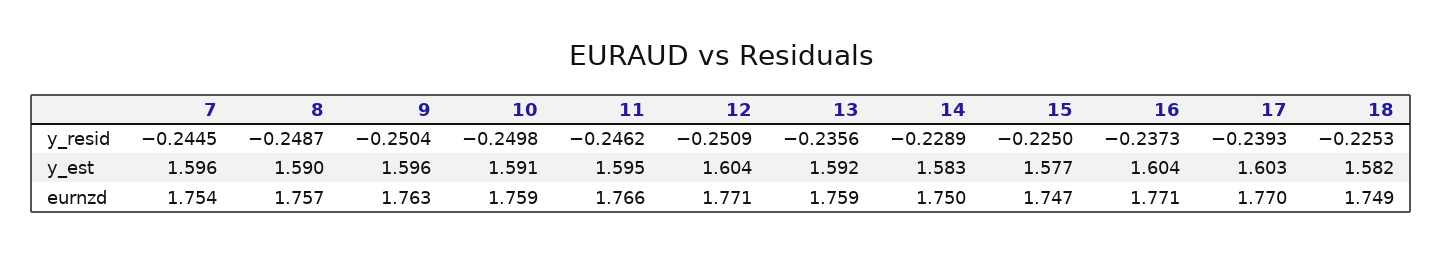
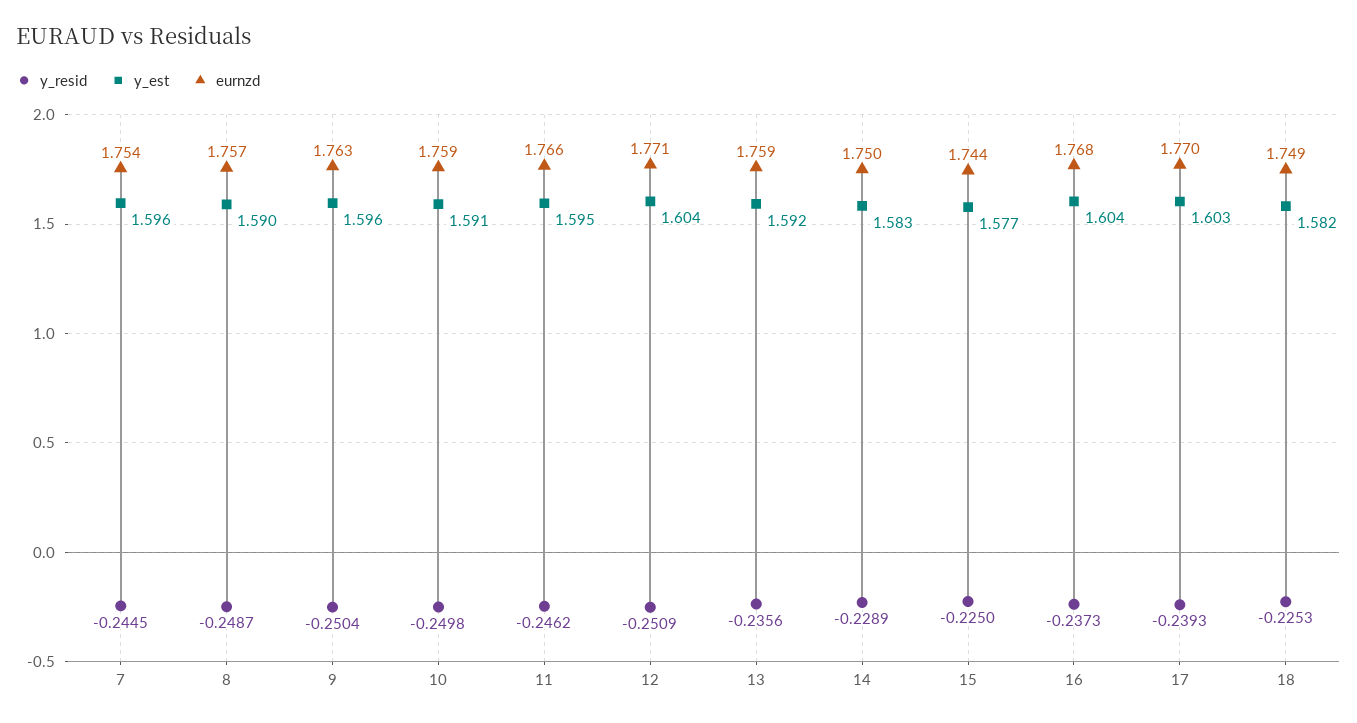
eurnzd, 15: 1.747 -> 1.744
eurnzd, 16: 1.771 -> 1.768

